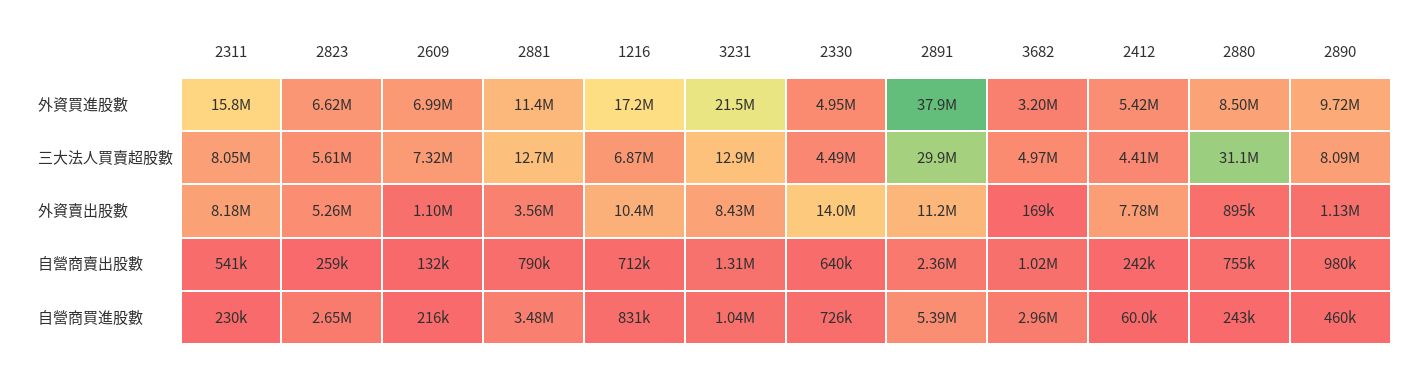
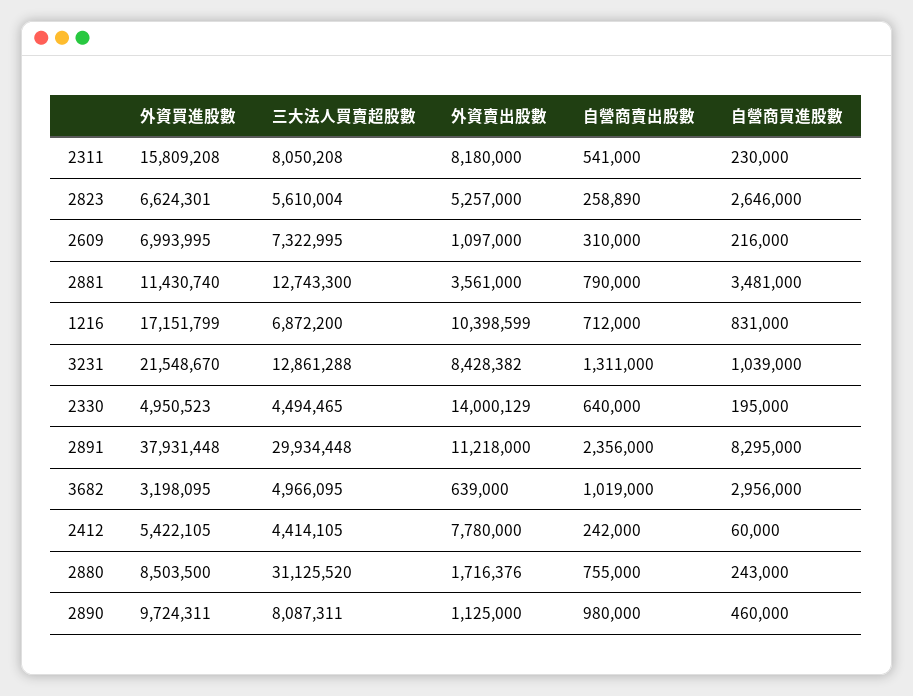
3682, 外資賣出股數: 169000 -> 639000
2880, 外資賣出股數: 895000 -> 1716376
2609, 自營商賣出股數: 132000 -> 310000
2330, 自營商買進股數: 726000 -> 195000
2891, 自營商買進股數: 5390000 -> 8295000

